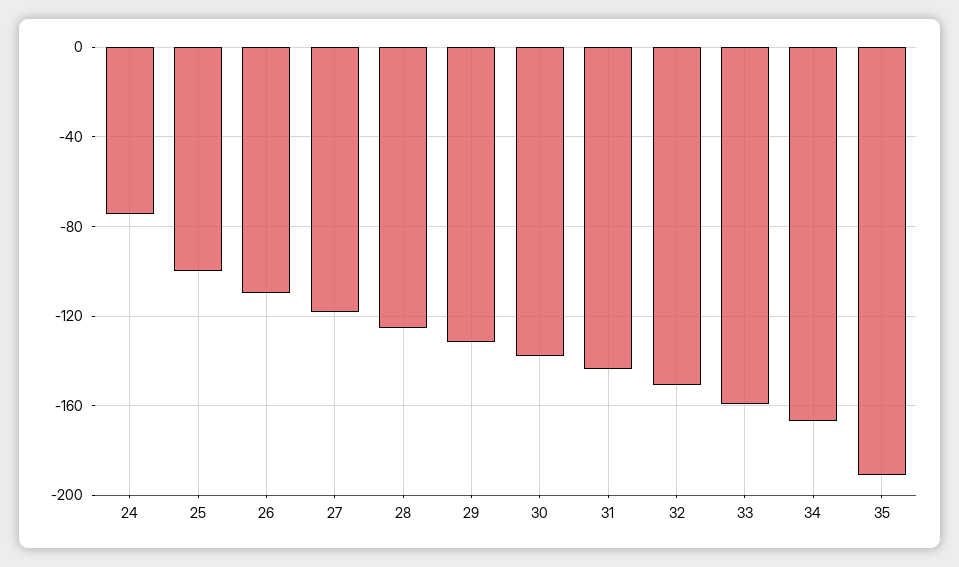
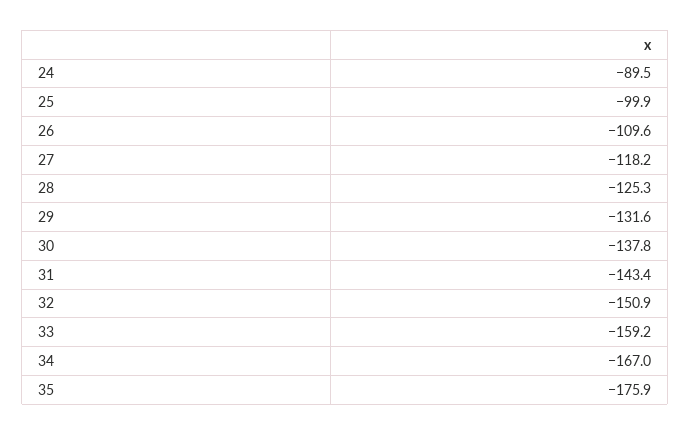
24: -75 -> -89.5
35: -190 -> -175.9

